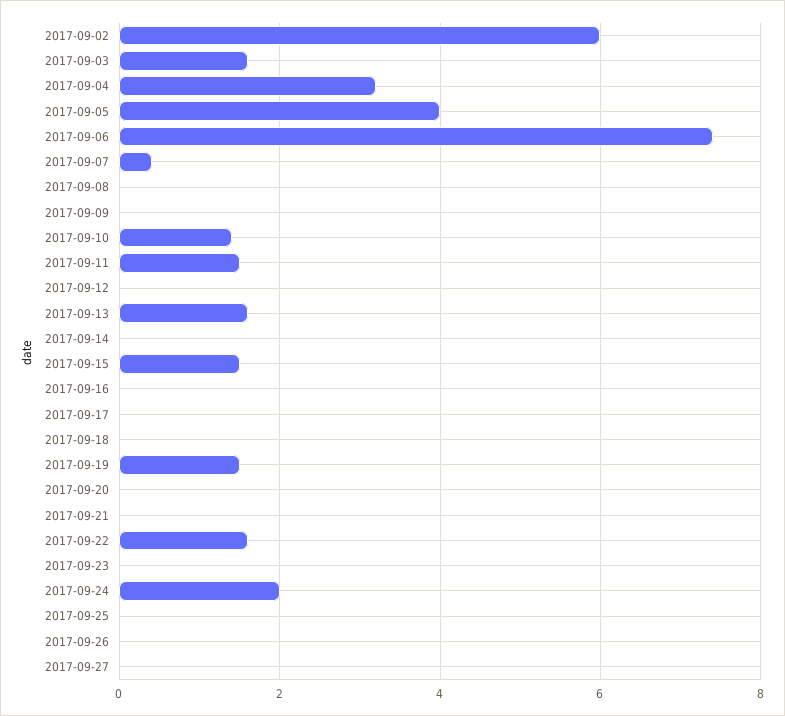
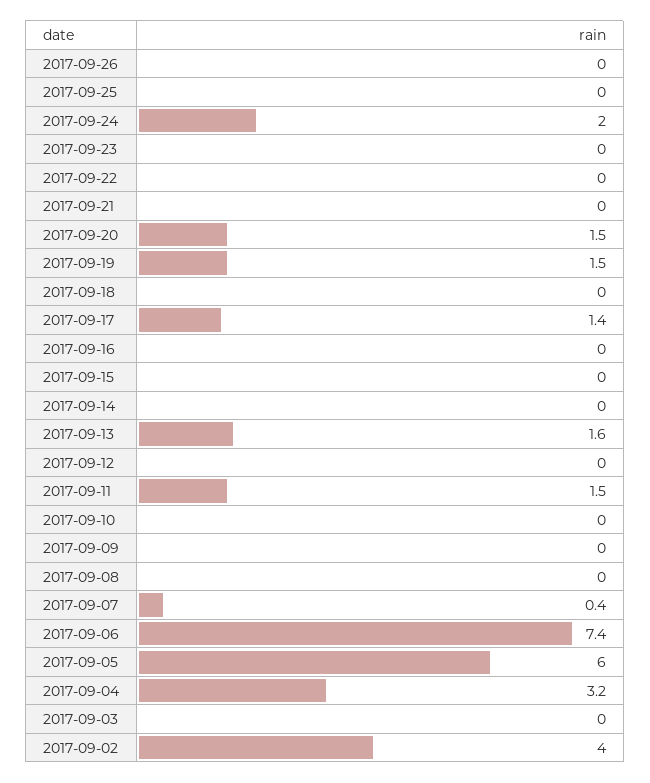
2017-09-02: 6 -> 4
2017-09-03: 1.5 -> 0
2017-09-05: 4 -> 6
2017-09-10: 1.5 -> 0
2017-09-15: 1.5 -> 0
2017-09-17: 0 -> 1.4
2017-09-20: 0 -> 1.5
2017-09-22: 1.5 -> 0
2017-09-27: 0 -> none

